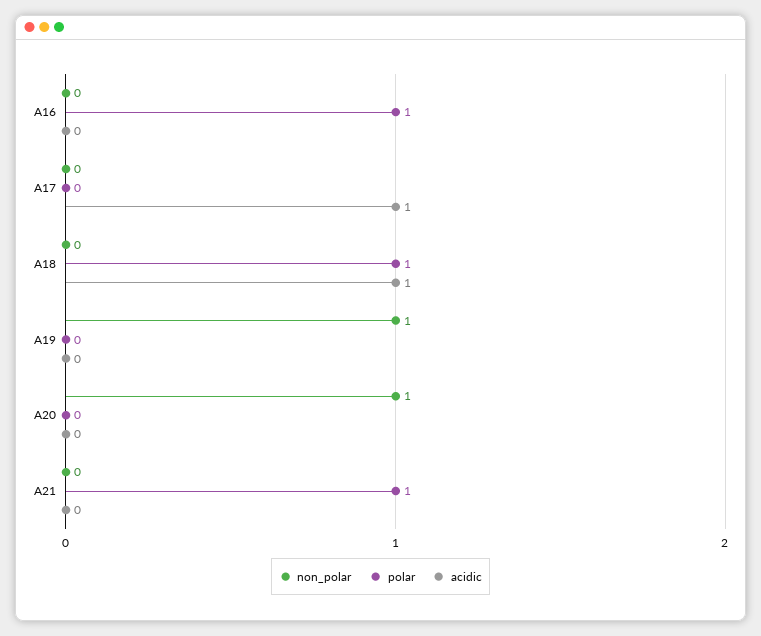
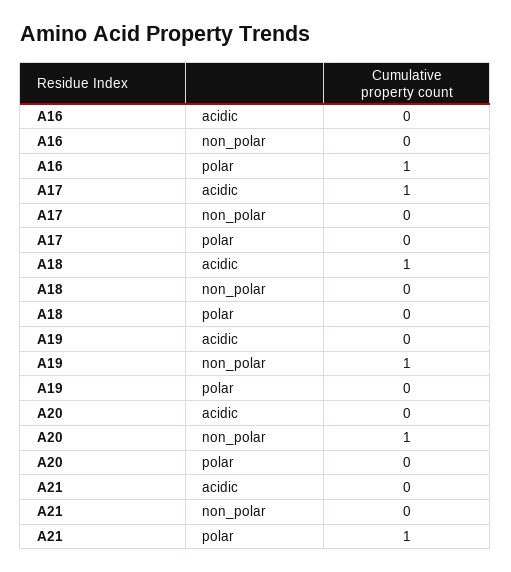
polar, A18: 1 -> 0

